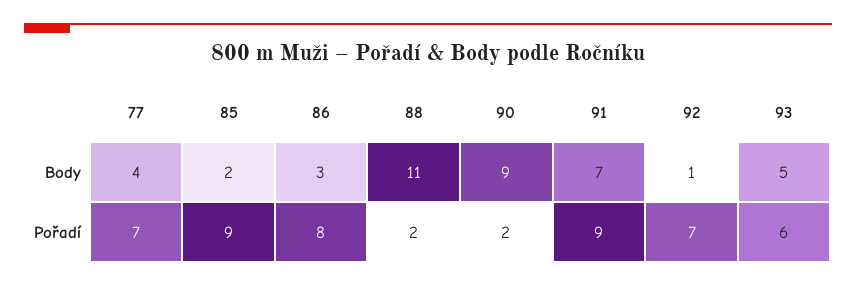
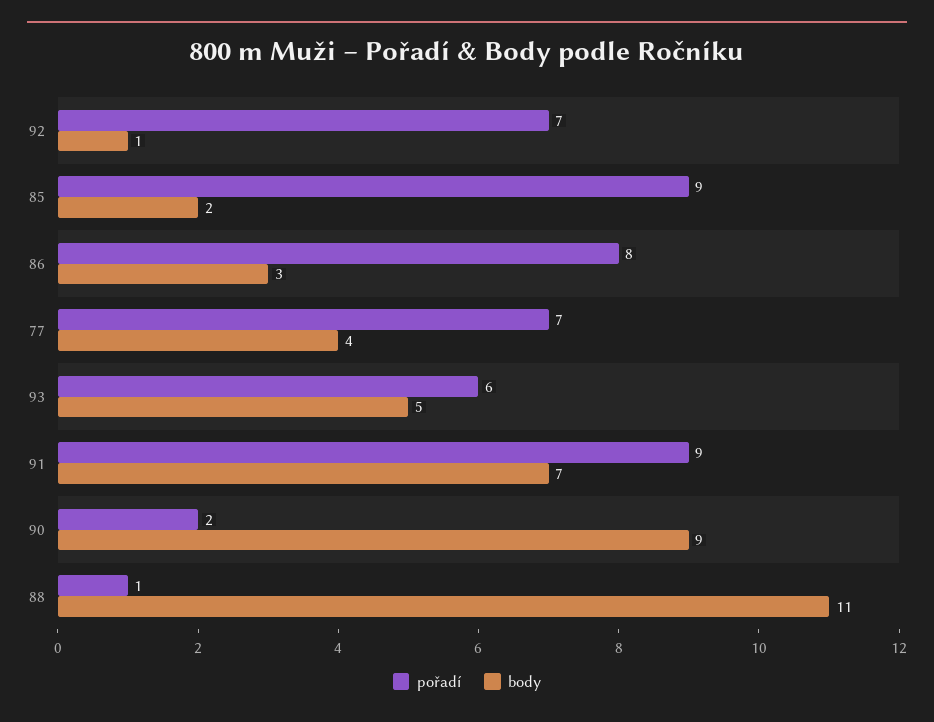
Pořadí, 88: 2 -> 1

